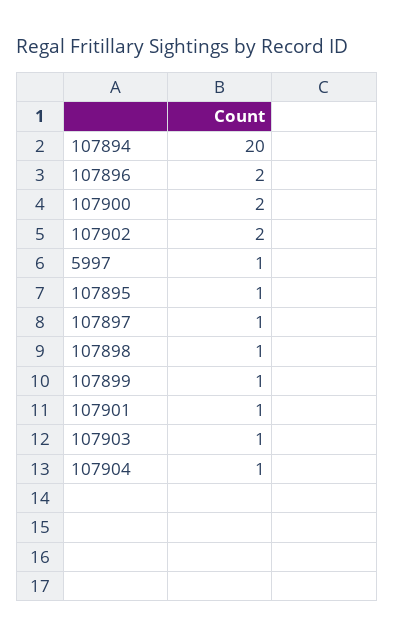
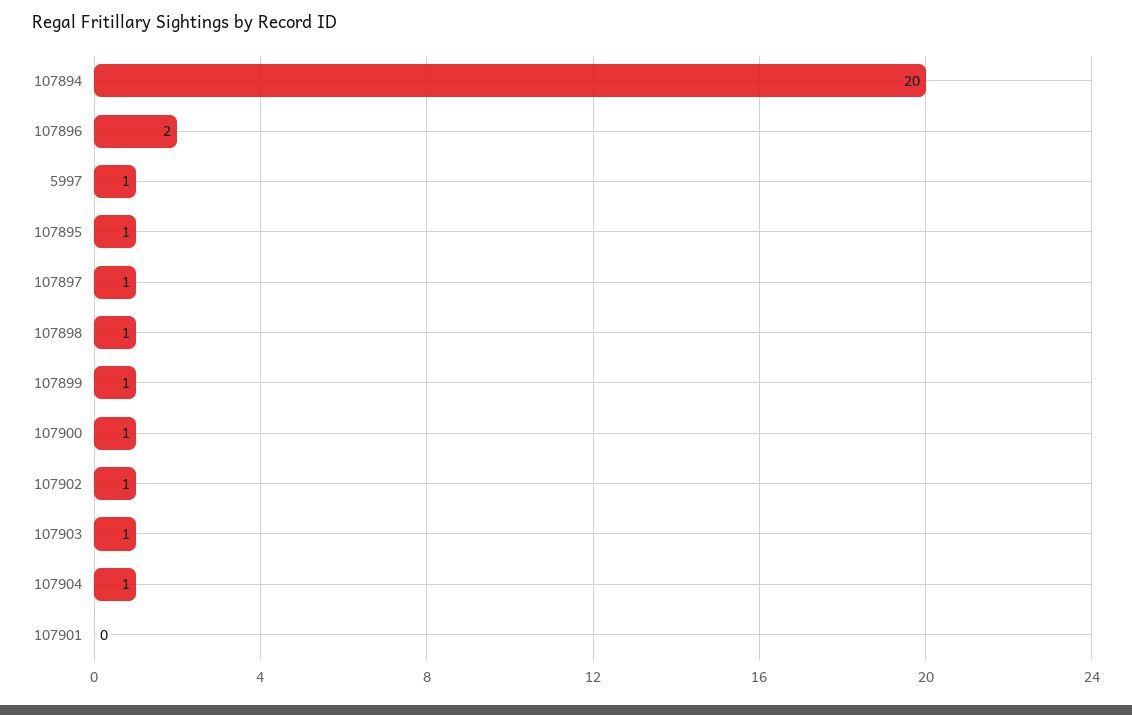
107900: 2 -> 1
107902: 2 -> 1
107901: 1 -> 0

